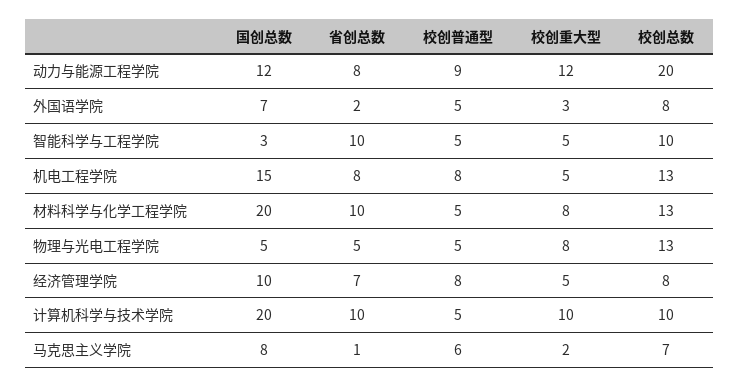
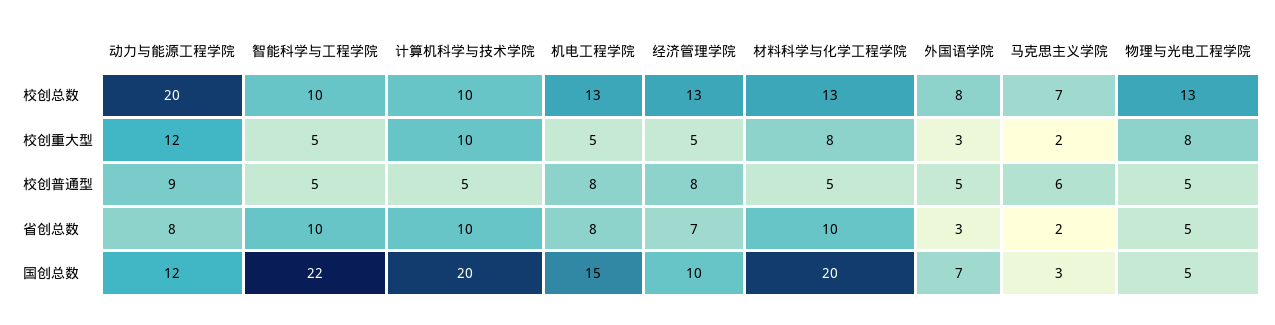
省创总数, 外国语学院: 2 -> 3
国创总数, 智能科学与工程学院: 3 -> 22
校创总数, 经济管理学院: 8 -> 13
国创总数, 马克思主义学院: 8 -> 3
省创总数, 马克思主义学院: 1 -> 2

